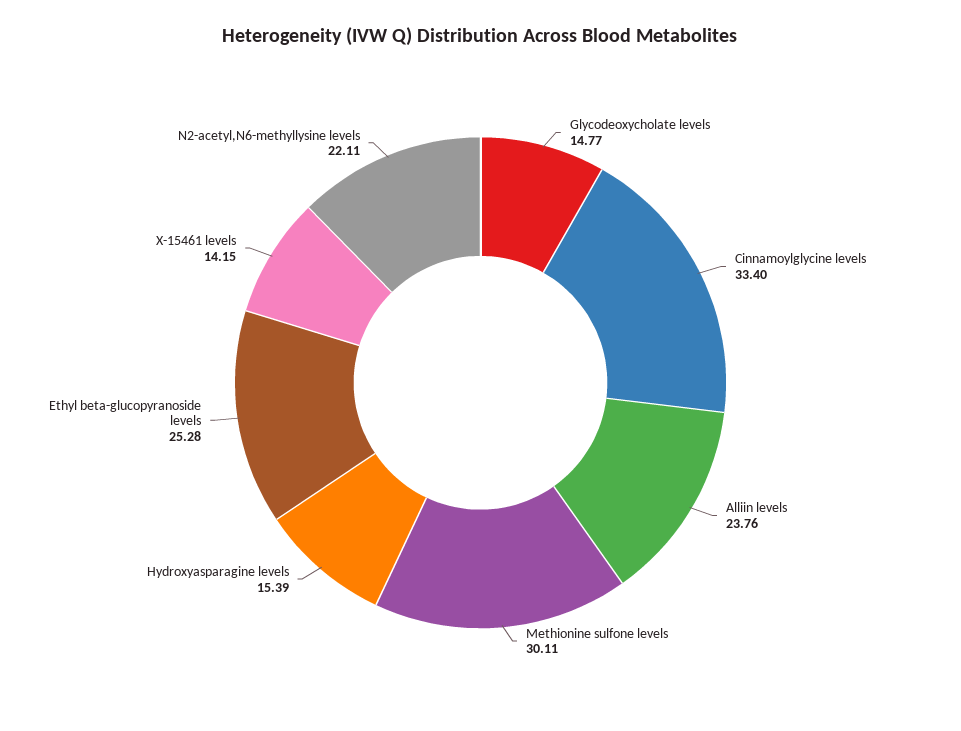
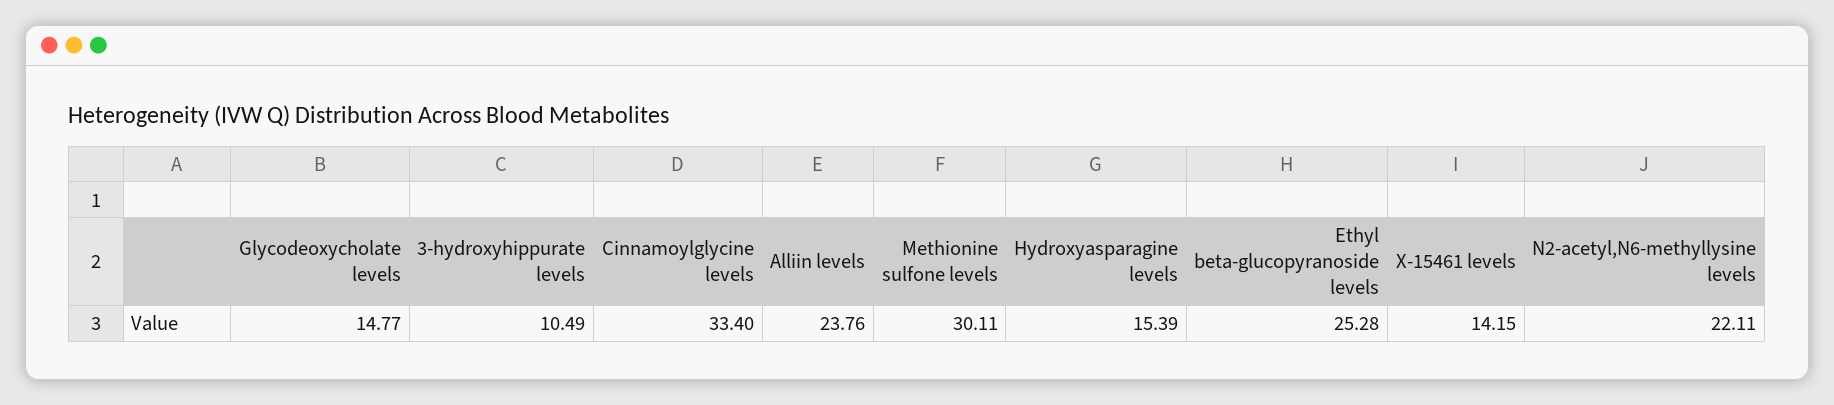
3-hydroxyhippurate levels: none -> 10.49

